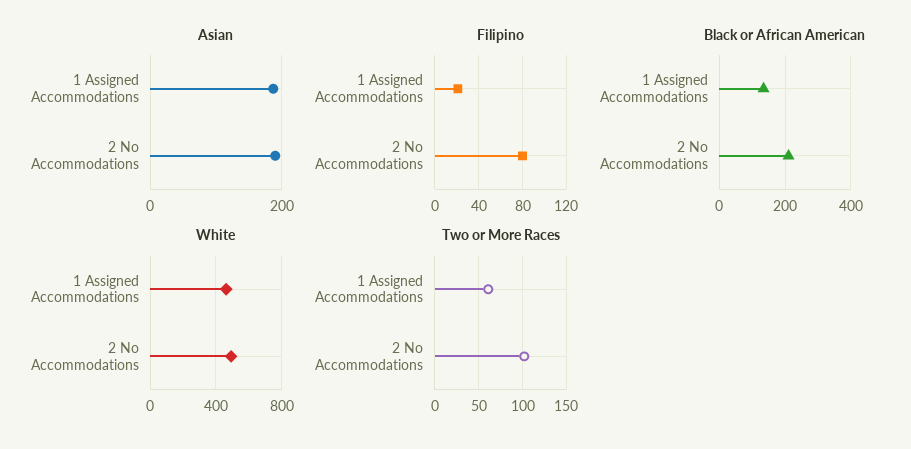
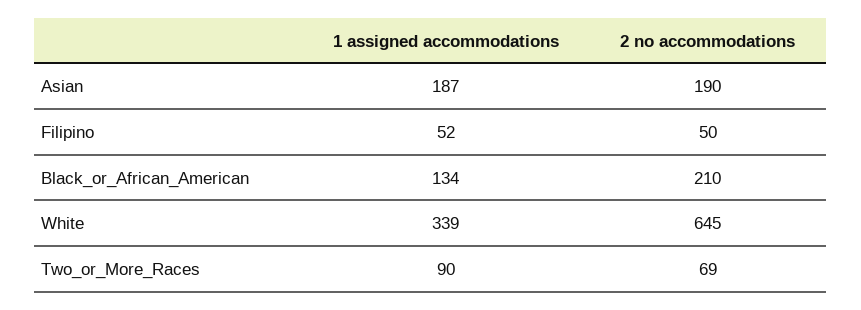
Filipino, 1 Assigned Accommodations: 20 -> 52
Filipino, 2 No Accommodations: 80 -> 50
White, 1 Assigned Accommodations: 450 -> 339
White, 2 No Accommodations: 500 -> 645
Two or More Races, 1 Assigned Accommodations: 60 -> 90
Two or More Races, 2 No Accommodations: 100 -> 69

